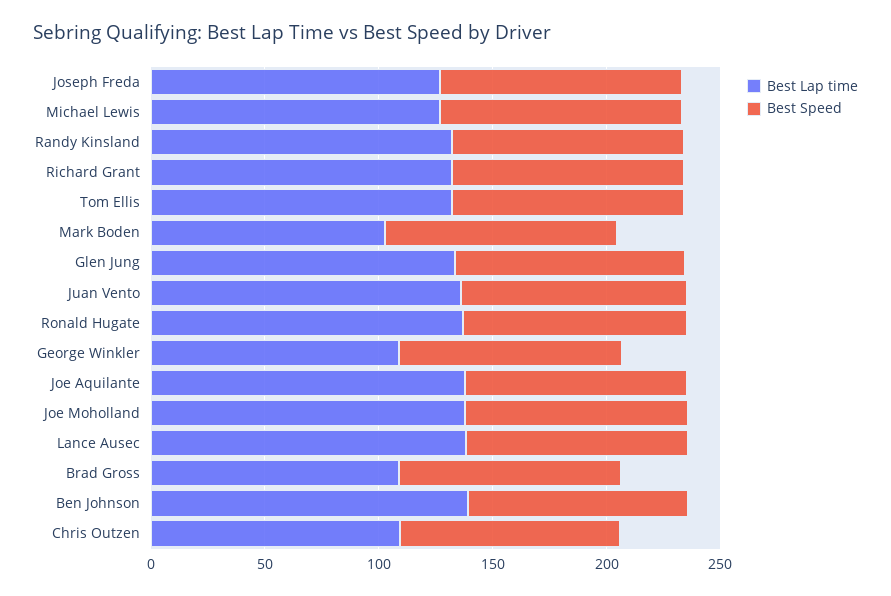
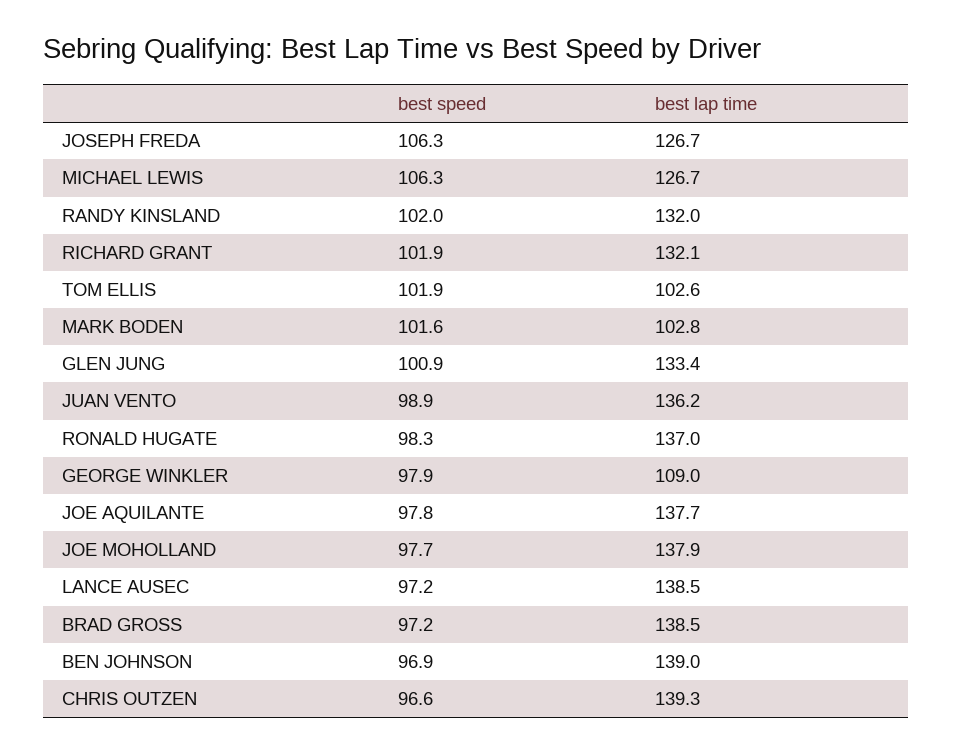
Best Lap time, Tom Ellis: 130 -> 102.6
Best Lap time, Brad Gross: 110 -> 138.5
Best Lap time, Chris Outzen: 110 -> 139.3

